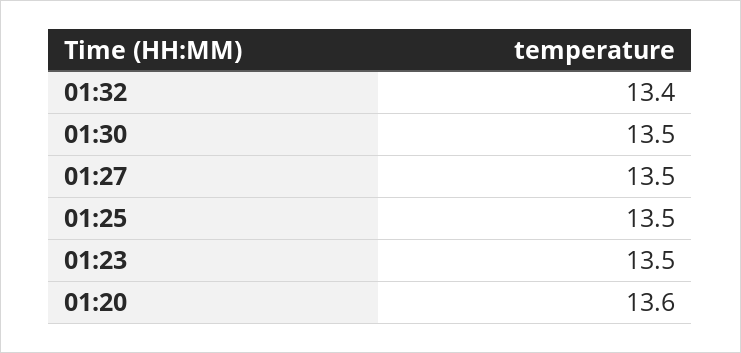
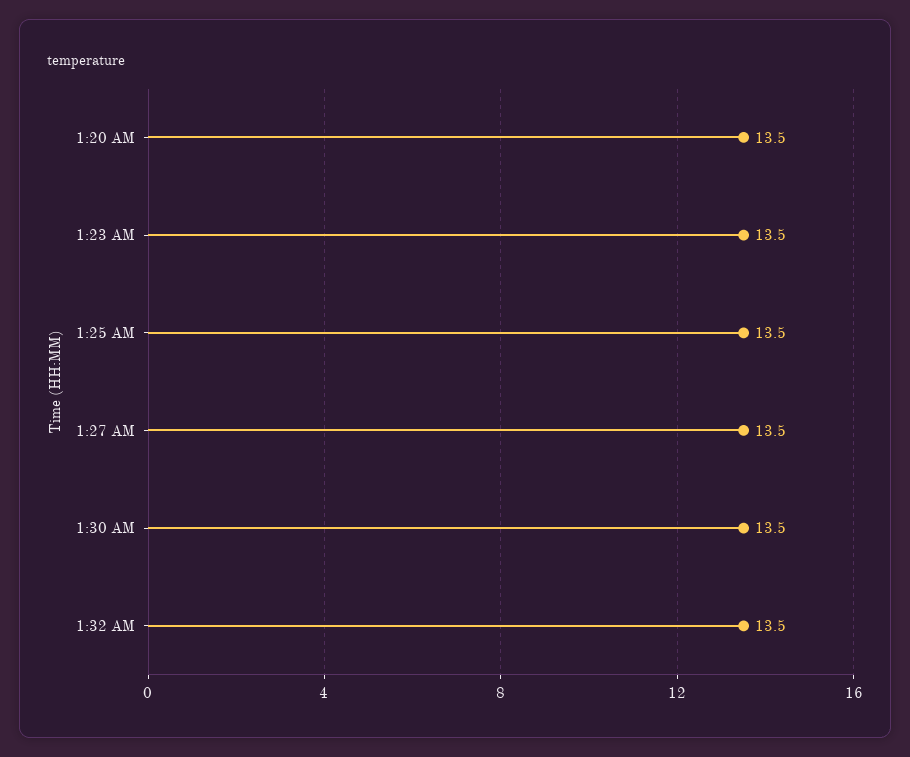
01:32: 13.4 -> 13.5
01:20: 13.6 -> 13.5

